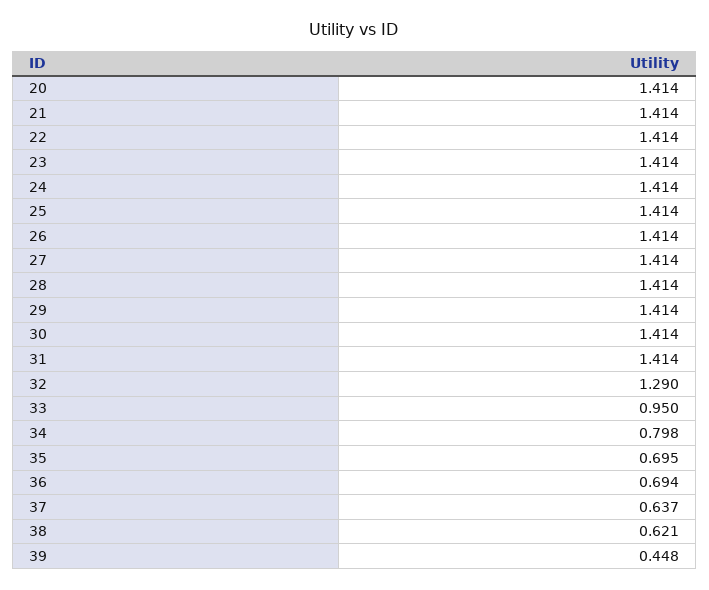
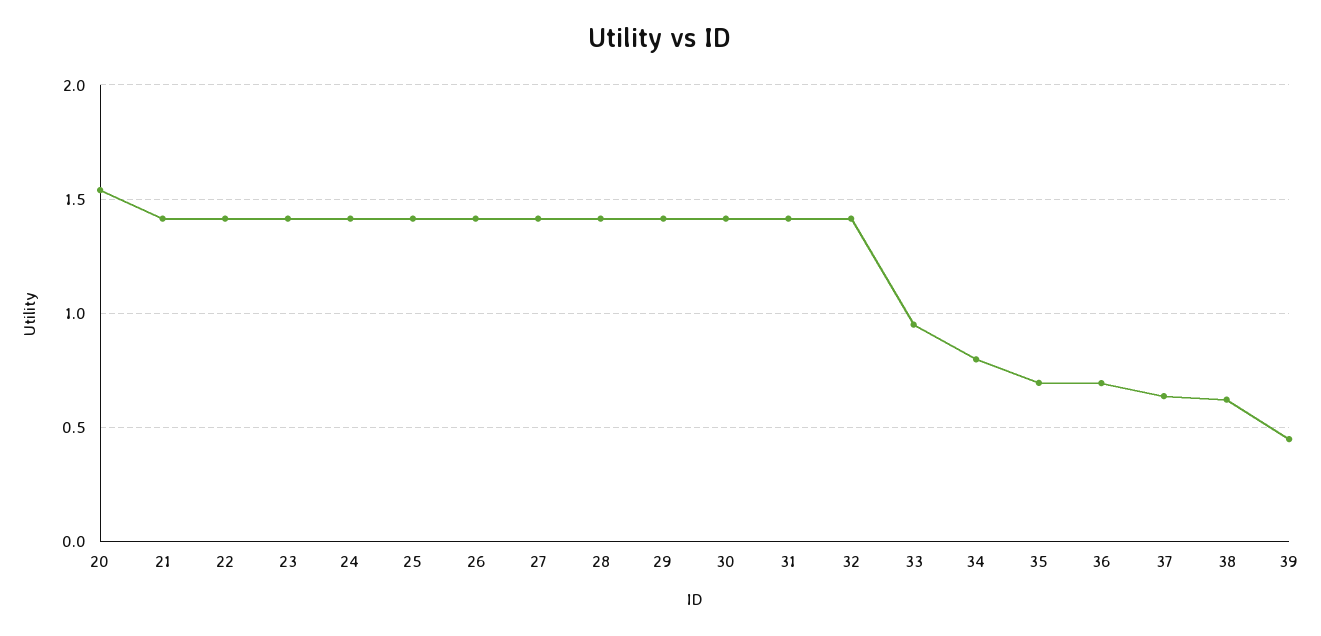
20: 1.414 -> 1.55
32: 1.29 -> 1.4

